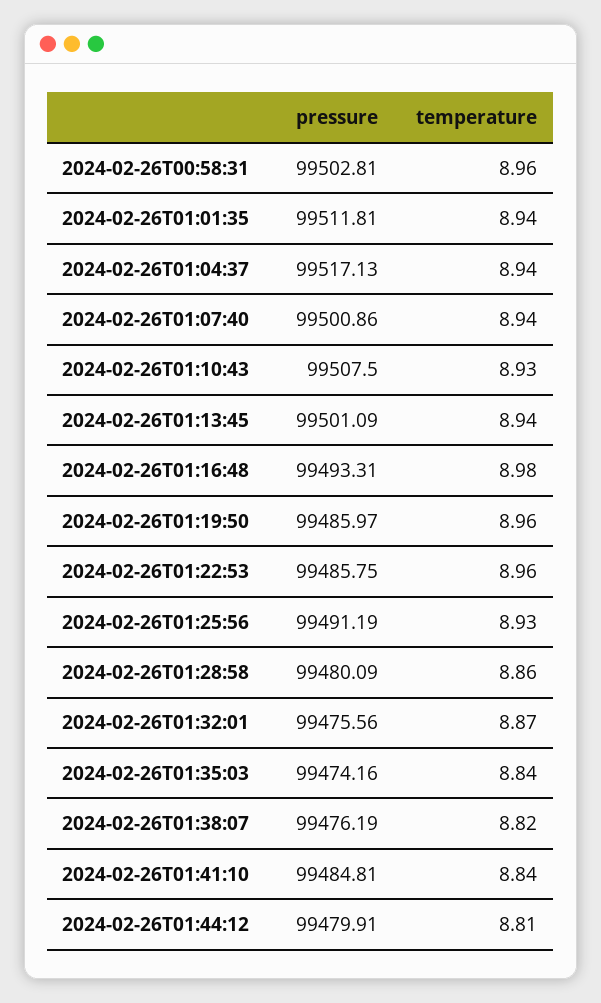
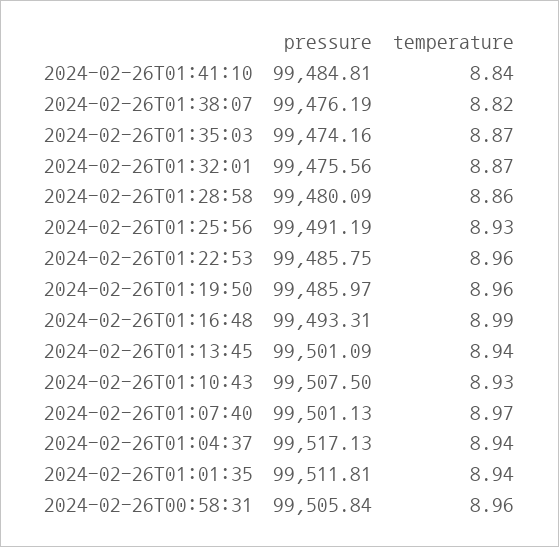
pressure, 2024-02-26T00:58:31: 99502.81 -> 99505.84
pressure, 2024-02-26T01:07:40: 99500.86 -> 99501.13
temperature, 2024-02-26T01:07:40: 8.94 -> 8.97
temperature, 2024-02-26T01:16:48: 8.98 -> 8.99
temperature, 2024-02-26T01:35:03: 8.84 -> 8.87
pressure, 2024-02-26T01:44:12: 99479.91 -> none
temperature, 2024-02-26T01:44:12: 8.81 -> none

